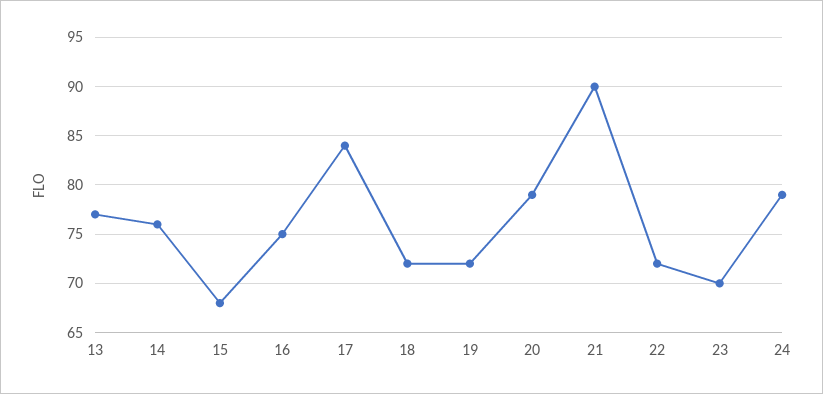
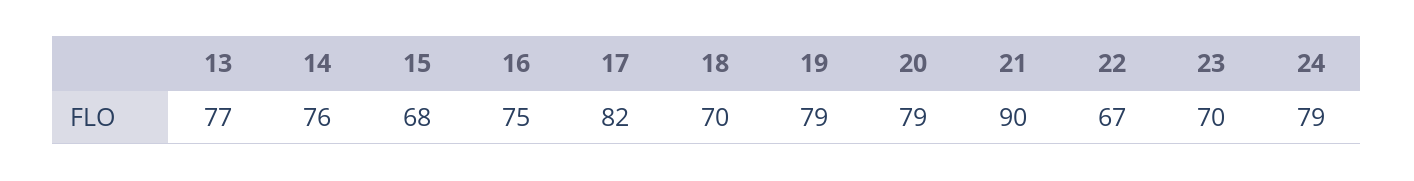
17: 84 -> 82
18: 72 -> 70
19: 72 -> 79
22: 72 -> 67

